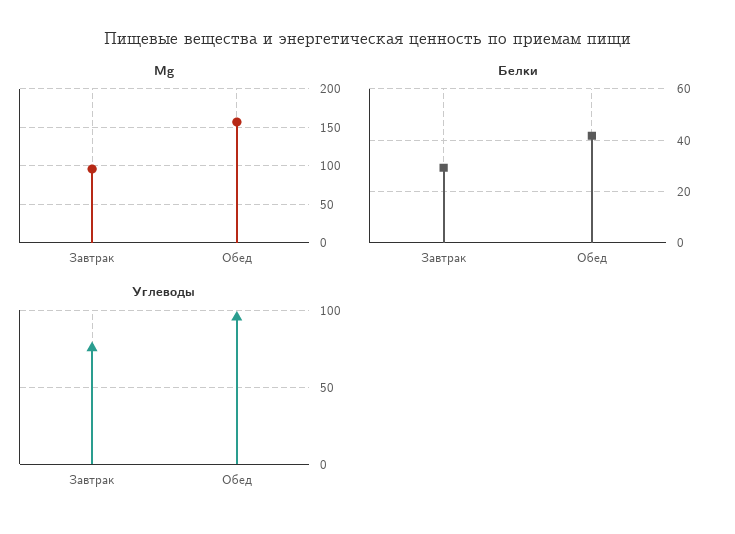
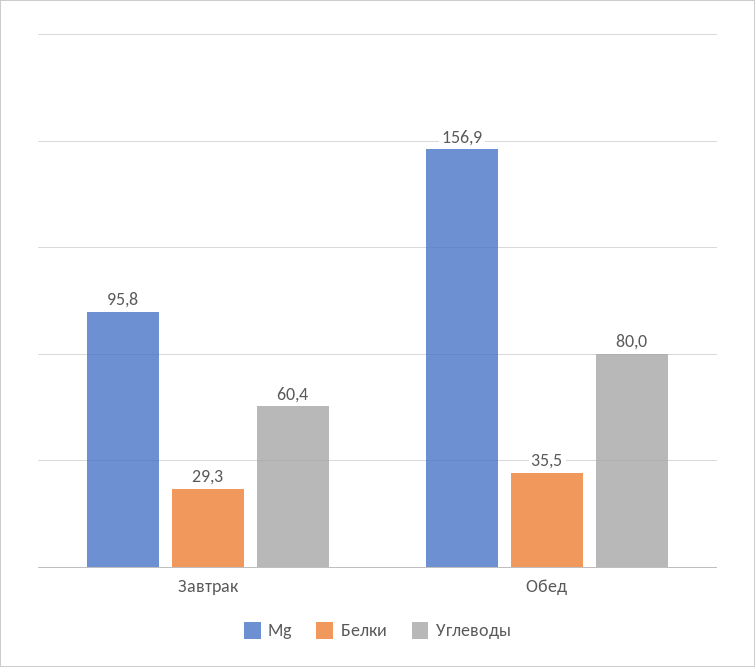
Белки, Обед: 42.5 -> 35.5
Углеводы, Завтрак: 75 -> 60.4
Углеводы, Обед: 95 -> 80

